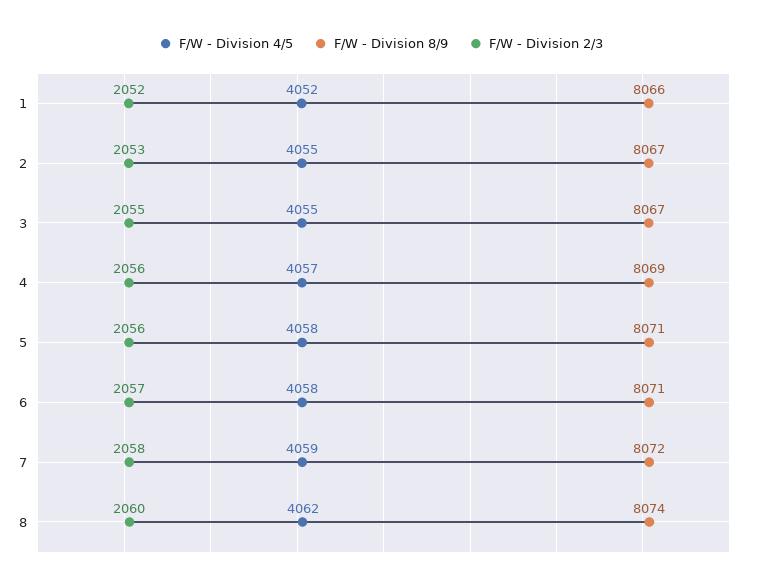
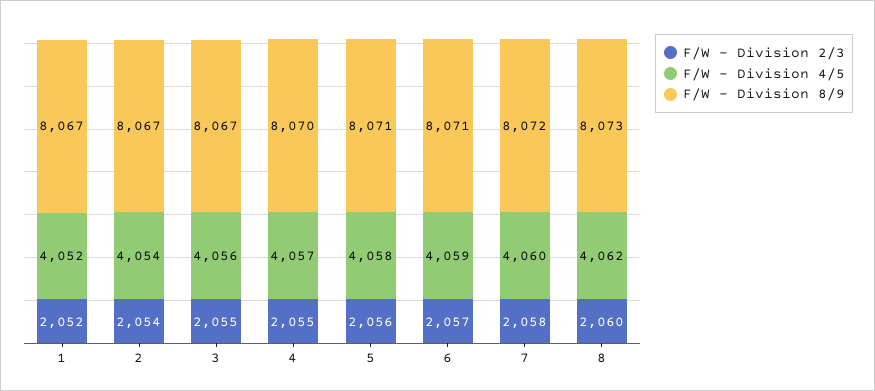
F/W - Division 8/9, 1: 8066 -> 8067
F/W - Division 4/5, 2: 4055 -> 4054
F/W - Division 2/3, 2: 2053 -> 2054
F/W - Division 4/5, 3: 4055 -> 4056
F/W - Division 8/9, 4: 8069 -> 8070
F/W - Division 2/3, 4: 2056 -> 2055
F/W - Division 4/5, 6: 4058 -> 4059
F/W - Division 4/5, 7: 4059 -> 4060
F/W - Division 8/9, 8: 8074 -> 8073

